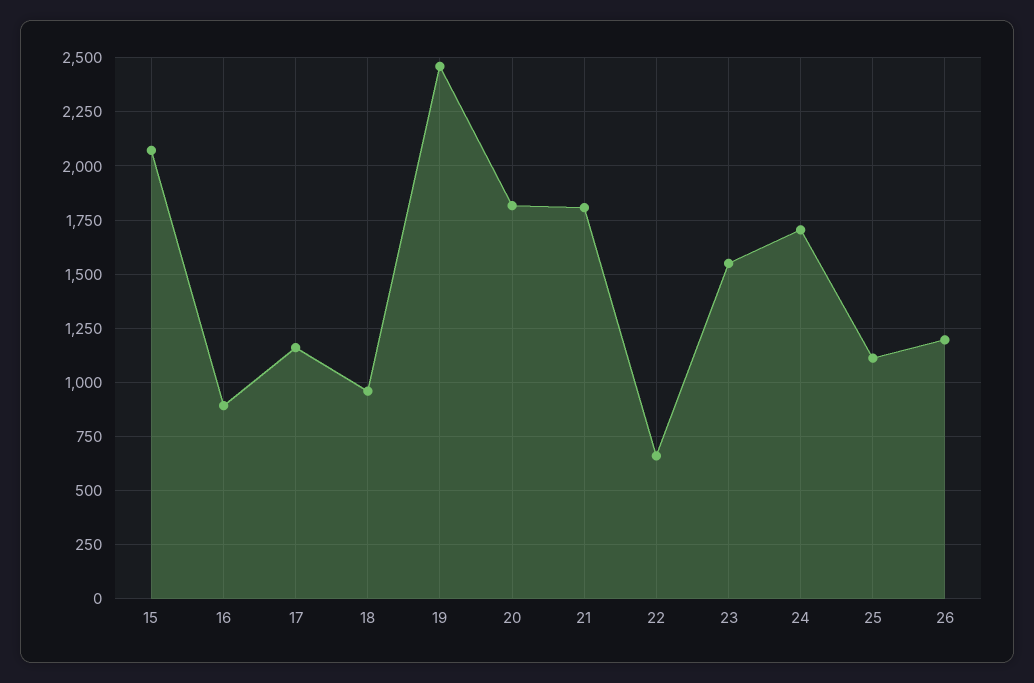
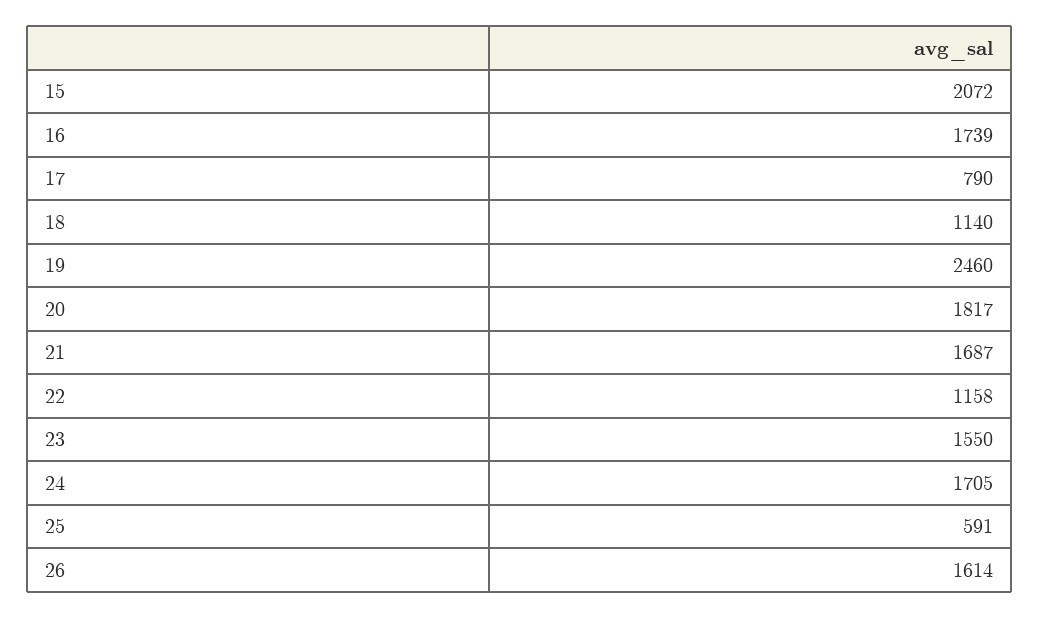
16: 900 -> 1739
17: 1150 -> 790
18: 950 -> 1140
21: 1800 -> 1687
22: 650 -> 1158
25: 1100 -> 591
26: 1200 -> 1614

